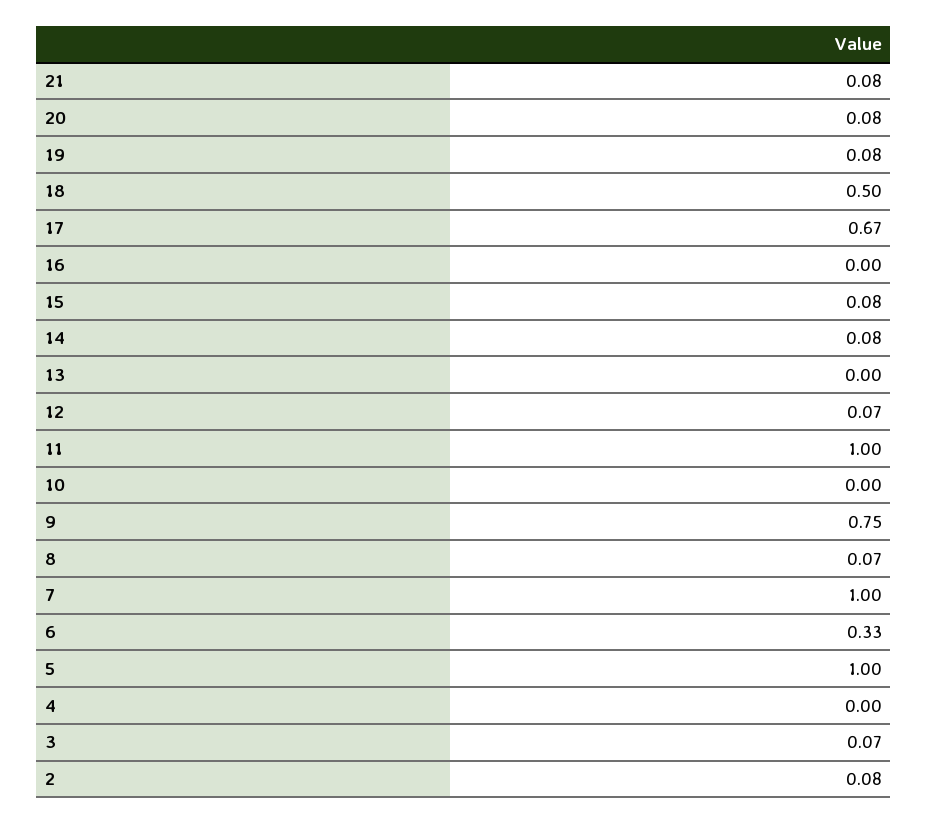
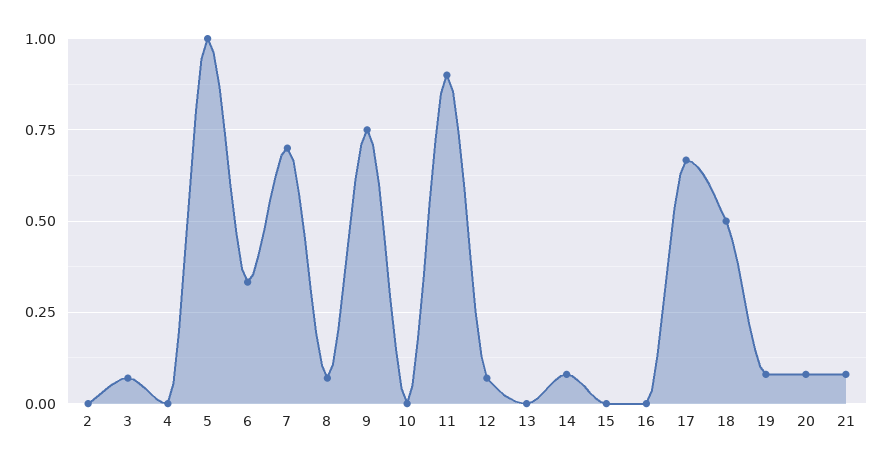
15: 0.08 -> 0
11: 1 -> 0.9
7: 1 -> 0.7
2: 0.08 -> 0

